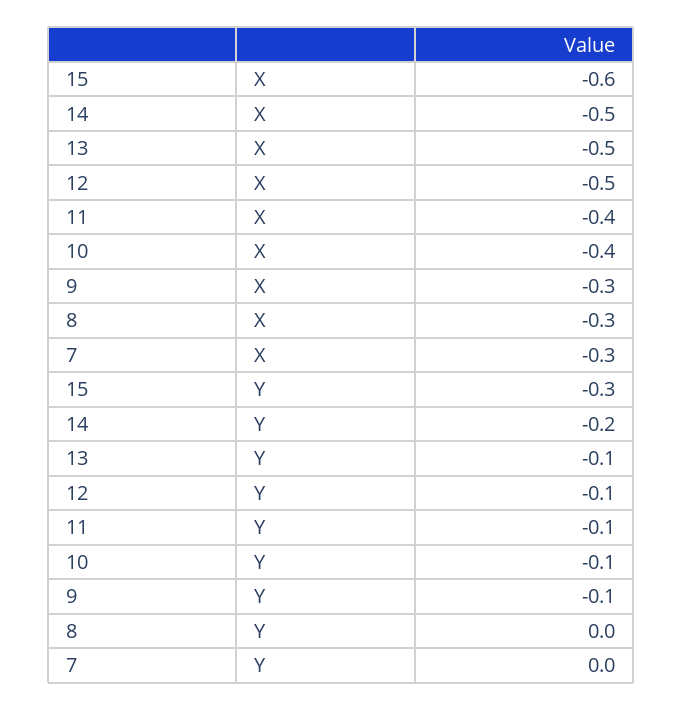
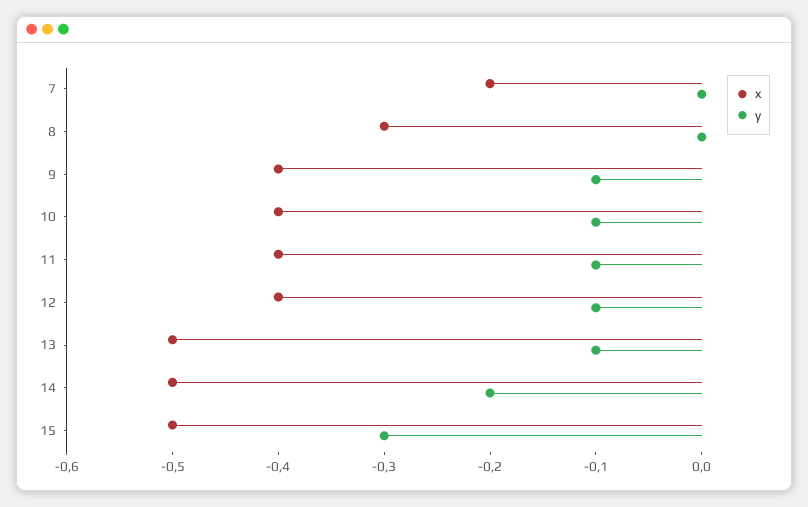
X, 15: -0.6 -> -0.5
X, 12: -0.5 -> -0.4
X, 9: -0.3 -> -0.4
X, 7: -0.3 -> -0.2

